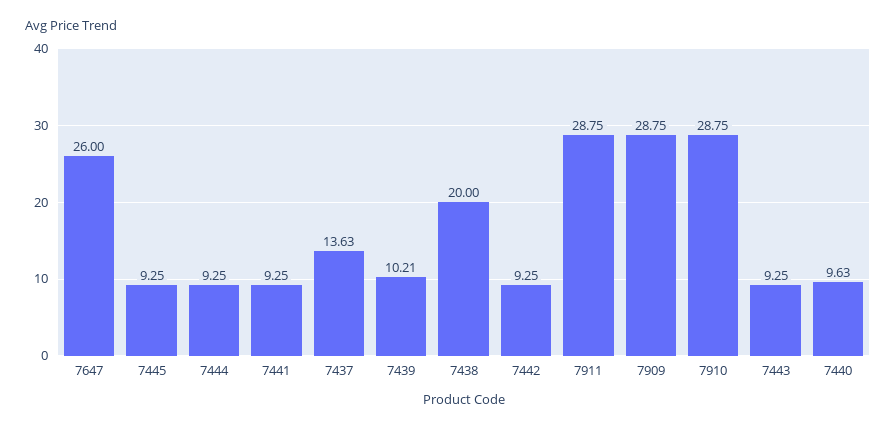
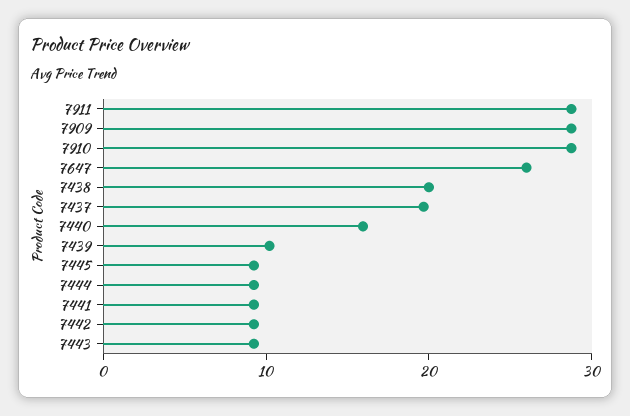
7437: 13.63 -> 20
7440: 9.63 -> 16

